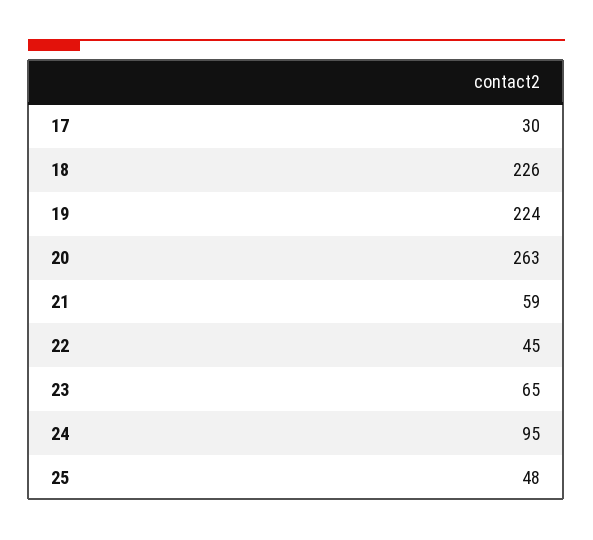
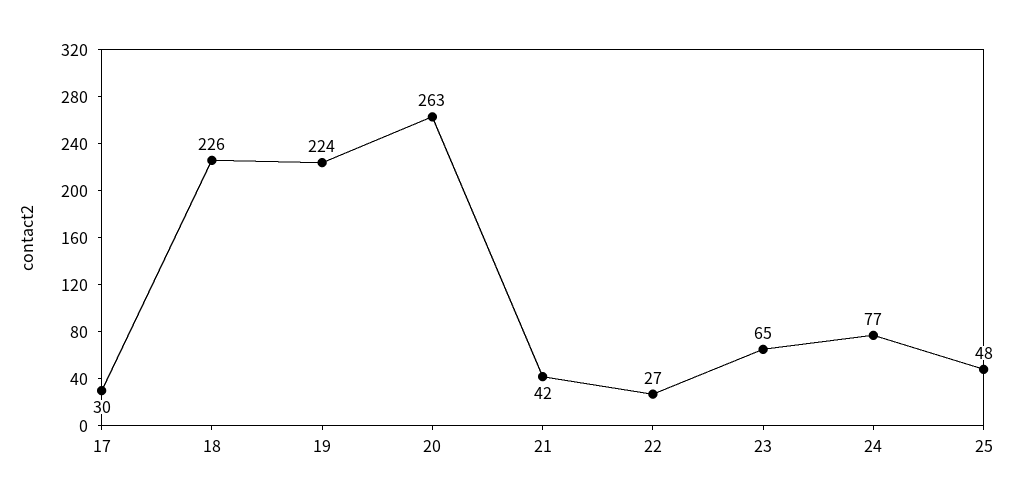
21: 59 -> 42
22: 45 -> 27
24: 95 -> 77

